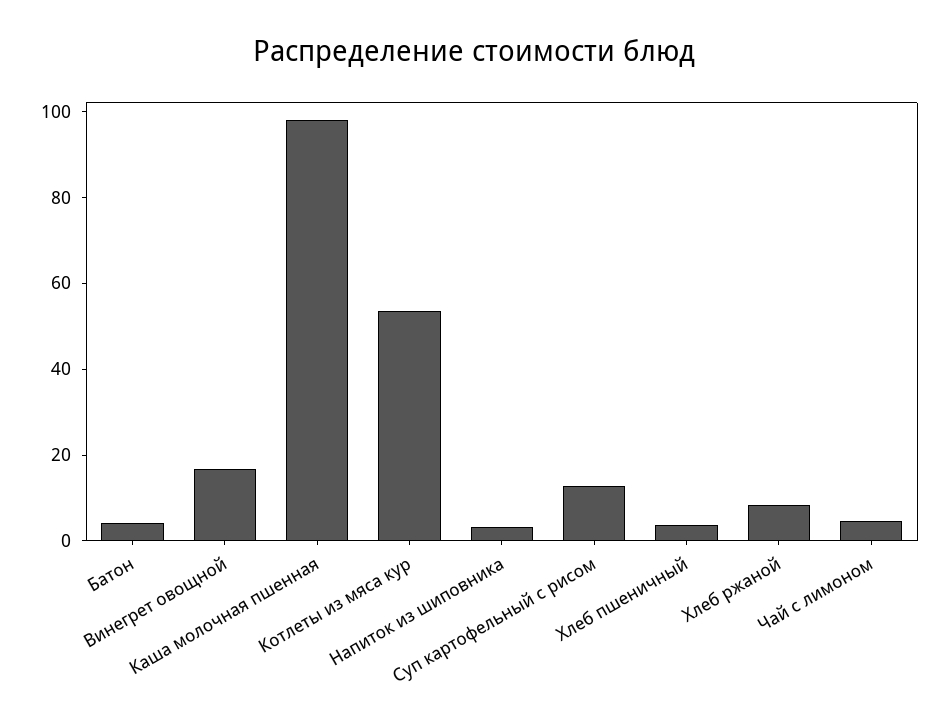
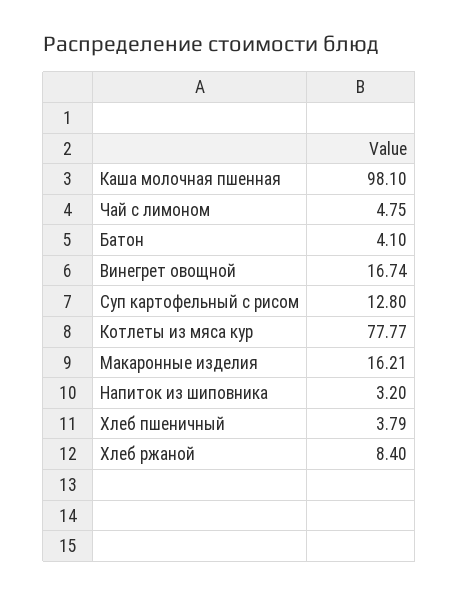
Котлеты из мяса кур: 55 -> 77.77
Макаронные изделия: none -> 16.21

